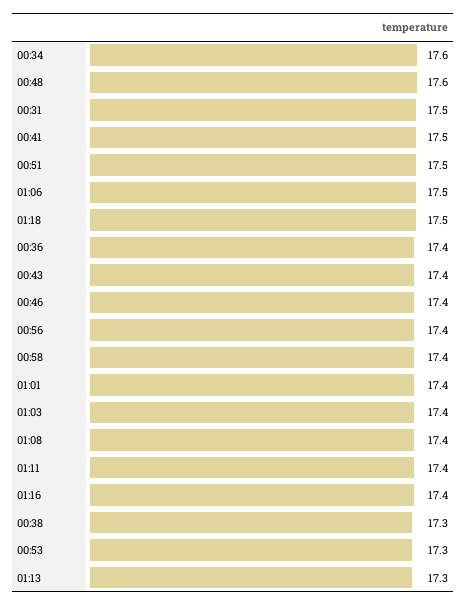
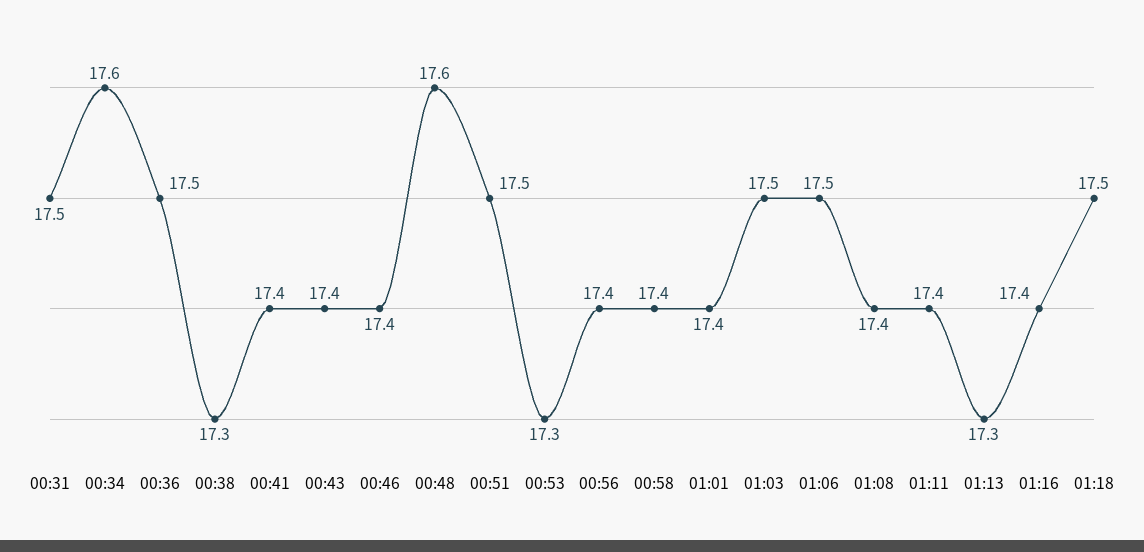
00:41: 17.5 -> 17.4
00:36: 17.4 -> 17.5
01:03: 17.4 -> 17.5

